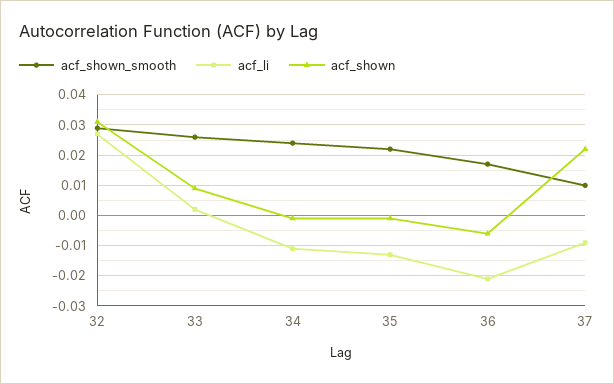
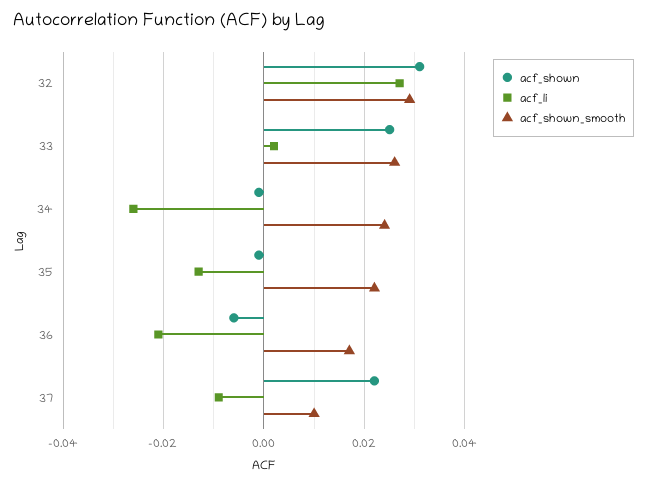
acf_shown, 33: 0.01 -> 0.025
acf_li, 34: -0.01 -> -0.025

